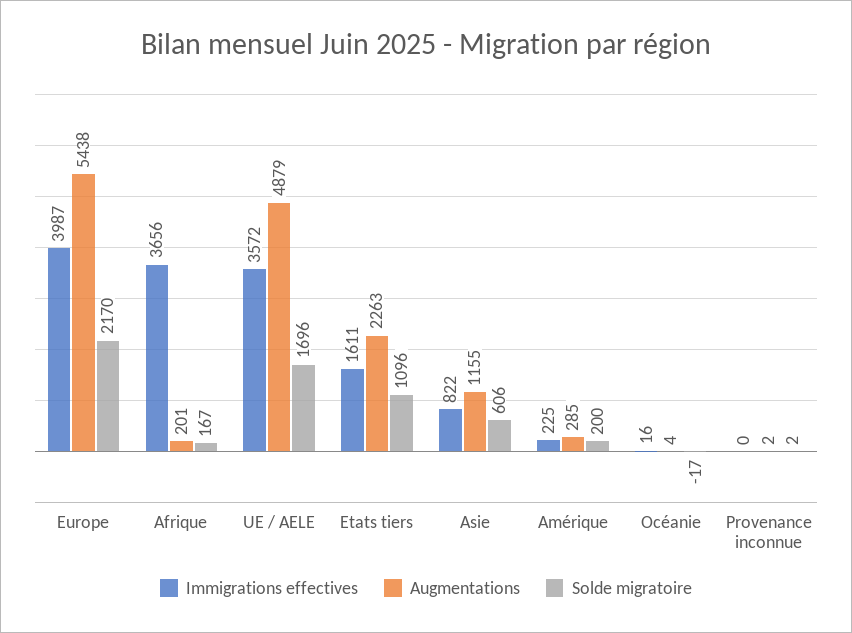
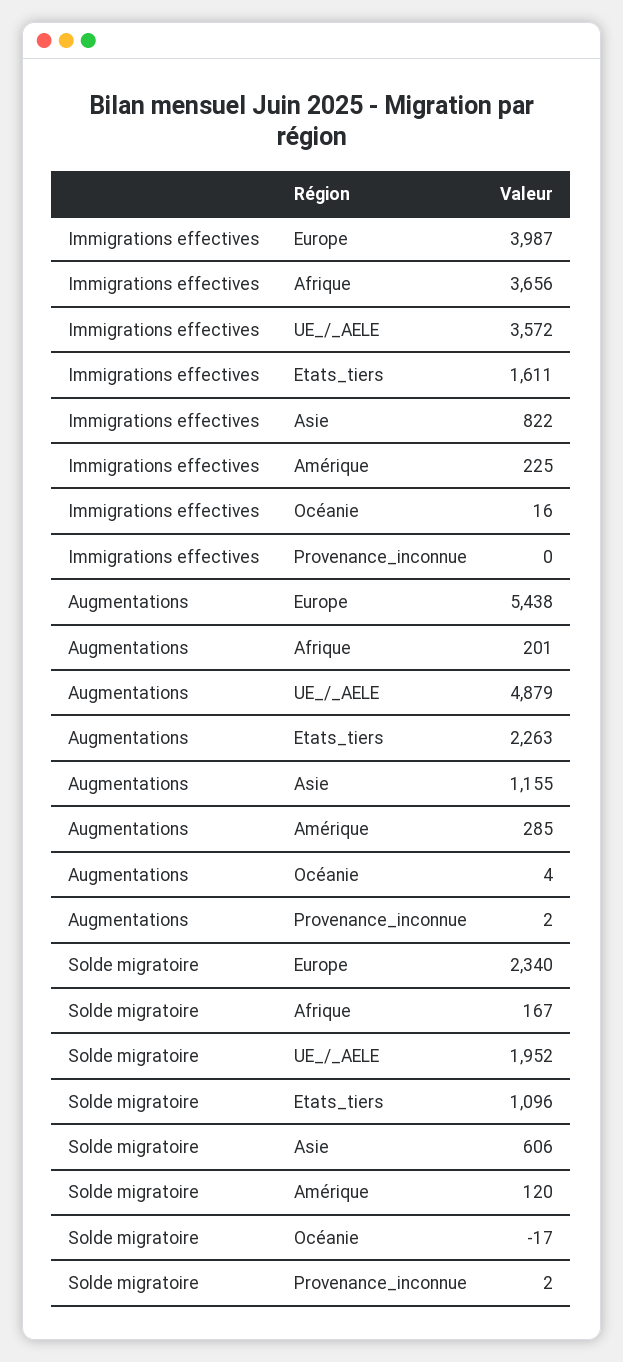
Solde migratoire, Europe: 2170 -> 2340
Solde migratoire, UE / AELE: 1696 -> 1952
Solde migratoire, Amérique: 200 -> 120

